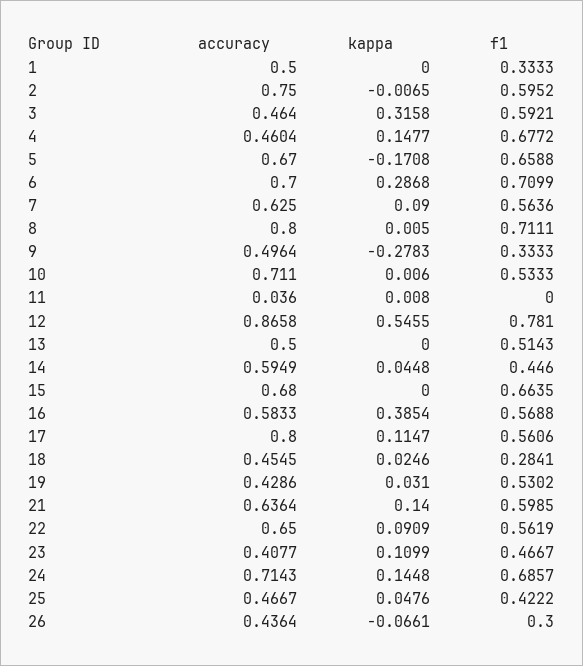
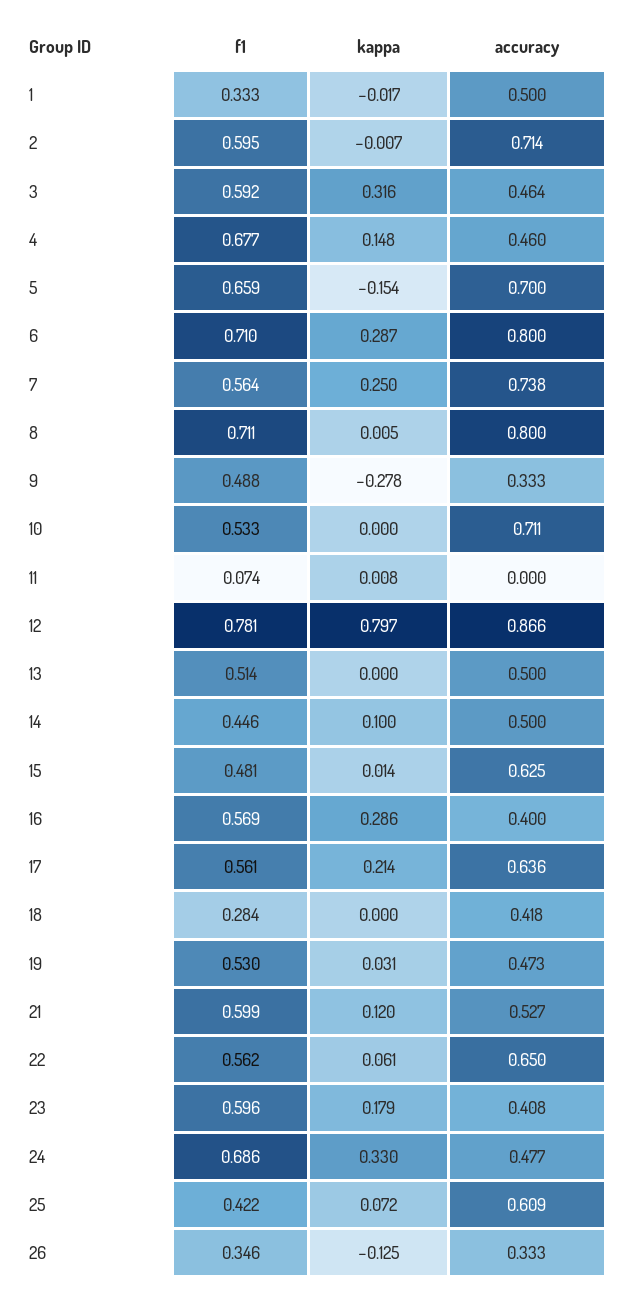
kappa, 1: 0 -> -0.017
accuracy, 2: 0.75 -> 0.714
accuracy, 5: 0.67 -> 0.7
kappa, 5: -0.1708 -> -0.154
accuracy, 6: 0.7 -> 0.8
accuracy, 7: 0.625 -> 0.738
kappa, 7: 0.09 -> 0.25
accuracy, 9: 0.4964 -> 0.333
f1, 9: 0.3333 -> 0.488
kappa, 10: 0.006 -> 0
accuracy, 11: 0.036 -> 0
f1, 11: 0 -> 0.074
kappa, 12: 0.5455 -> 0.797
accuracy, 14: 0.5949 -> 0.5
kappa, 14: 0.0448 -> 0.1
accuracy, 15: 0.68 -> 0.625
kappa, 15: 0 -> 0.014
f1, 15: 0.6635 -> 0.481
accuracy, 16: 0.5833 -> 0.4
kappa, 16: 0.3854 -> 0.286
accuracy, 17: 0.8 -> 0.636
kappa, 17: 0.1147 -> 0.214
accuracy, 18: 0.4545 -> 0.418
kappa, 18: 0.0246 -> 0
accuracy, 19: 0.4286 -> 0.473
accuracy, 21: 0.6364 -> 0.527
kappa, 21: 0.14 -> 0.12
kappa, 22: 0.0909 -> 0.061
kappa, 23: 0.1099 -> 0.179
f1, 23: 0.4667 -> 0.596
accuracy, 24: 0.7143 -> 0.477
kappa, 24: 0.1448 -> 0.33
accuracy, 25: 0.4667 -> 0.609
kappa, 25: 0.0476 -> 0.072
accuracy, 26: 0.4364 -> 0.333
kappa, 26: -0.0661 -> -0.125
f1, 26: 0.3 -> 0.346

